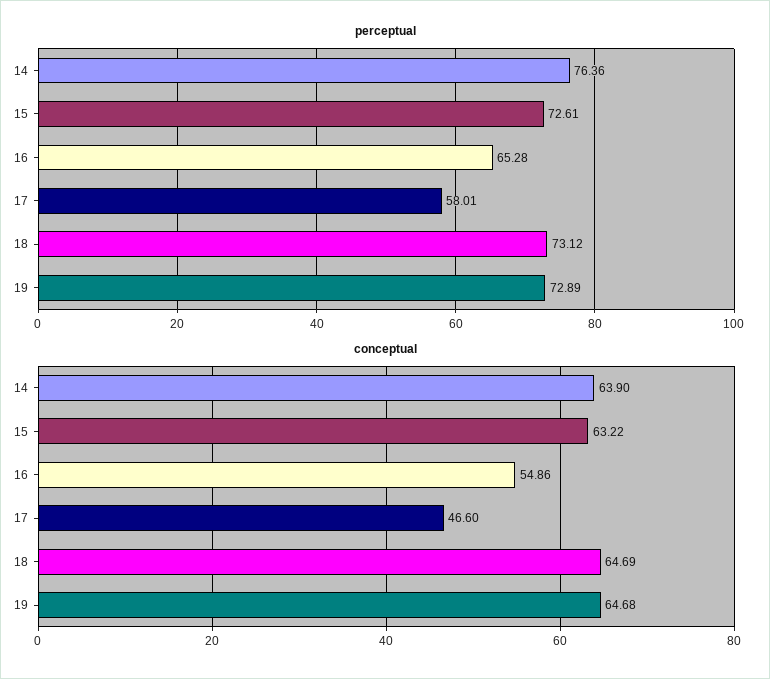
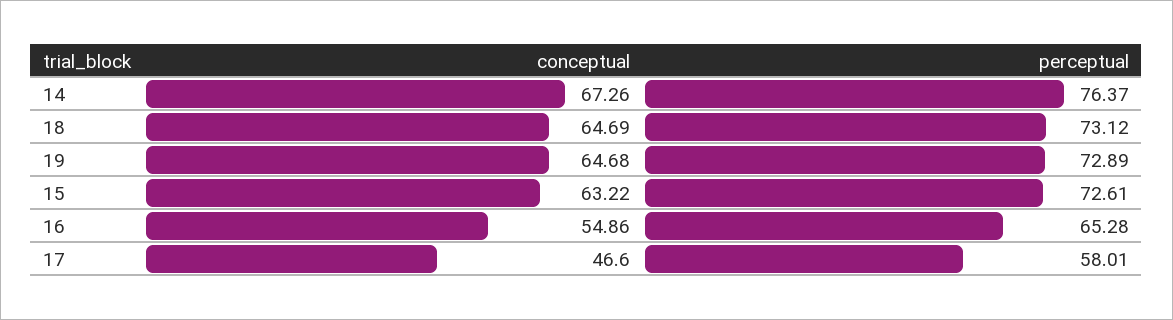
perceptual, 14: 76.36 -> 76.37
conceptual, 14: 63.9 -> 67.26

